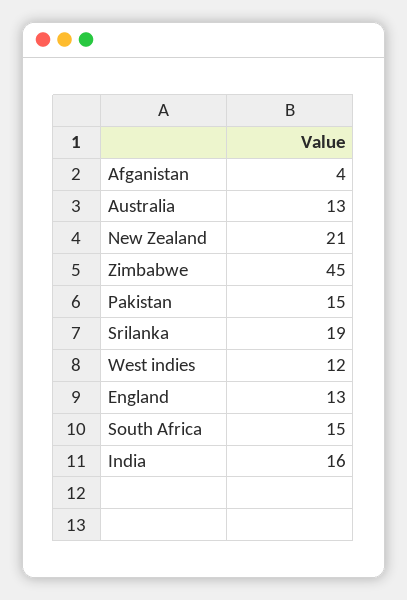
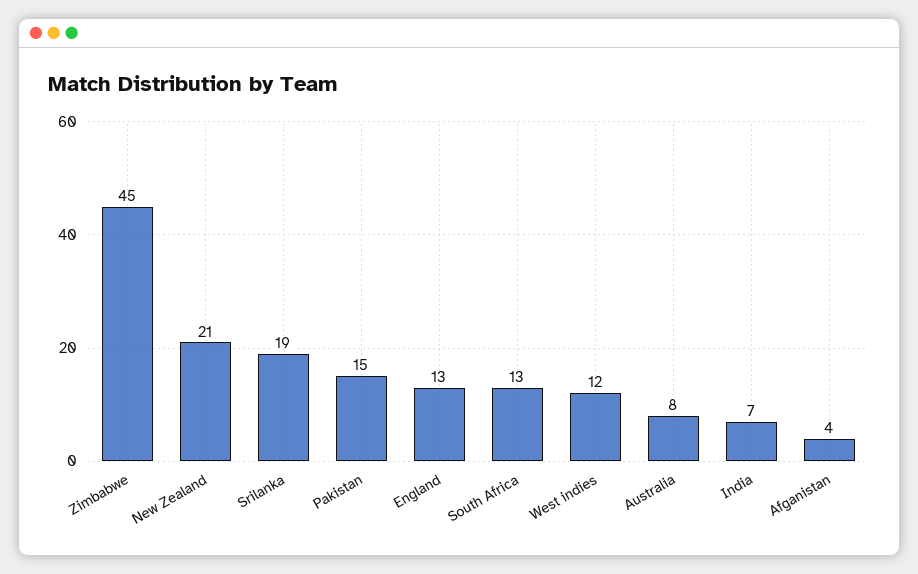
Australia: 13 -> 8
South Africa: 15 -> 13
India: 16 -> 7

